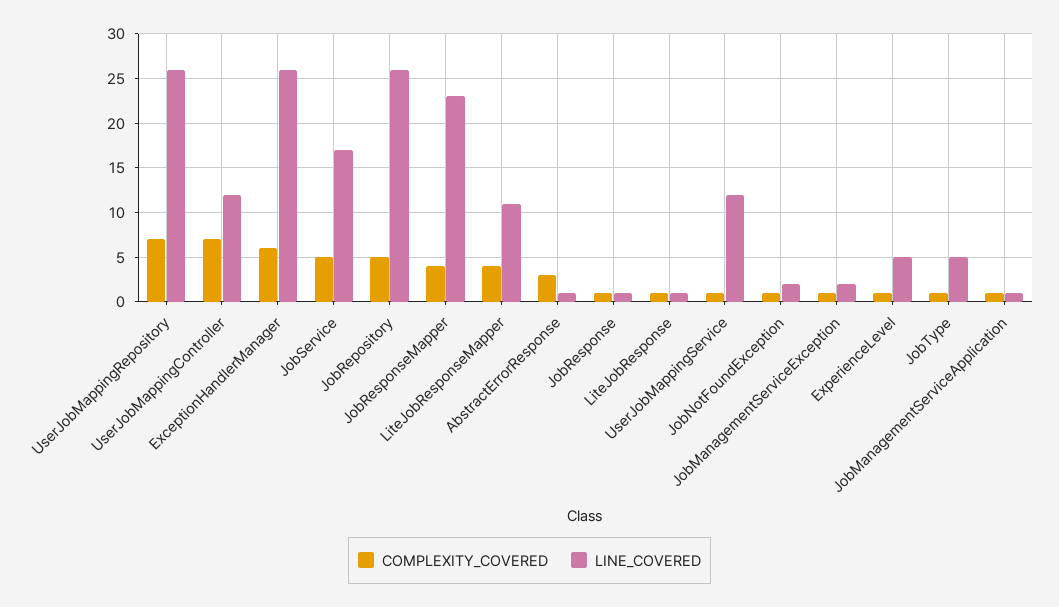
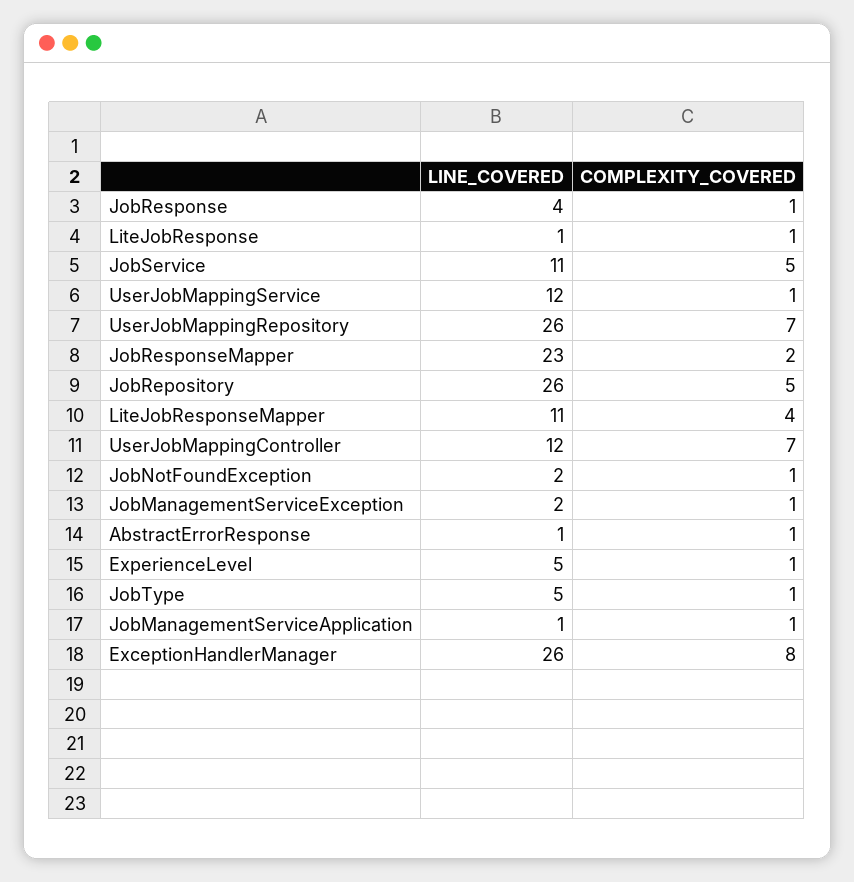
COMPLEXITY_COVERED, ExceptionHandlerManager: 6 -> 8
LINE_COVERED, JobService: 17 -> 11
COMPLEXITY_COVERED, JobResponseMapper: 4 -> 2
COMPLEXITY_COVERED, AbstractErrorResponse: 3 -> 1
LINE_COVERED, JobResponse: 1 -> 4

